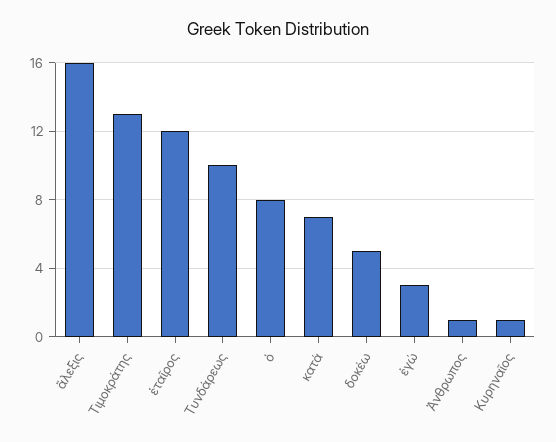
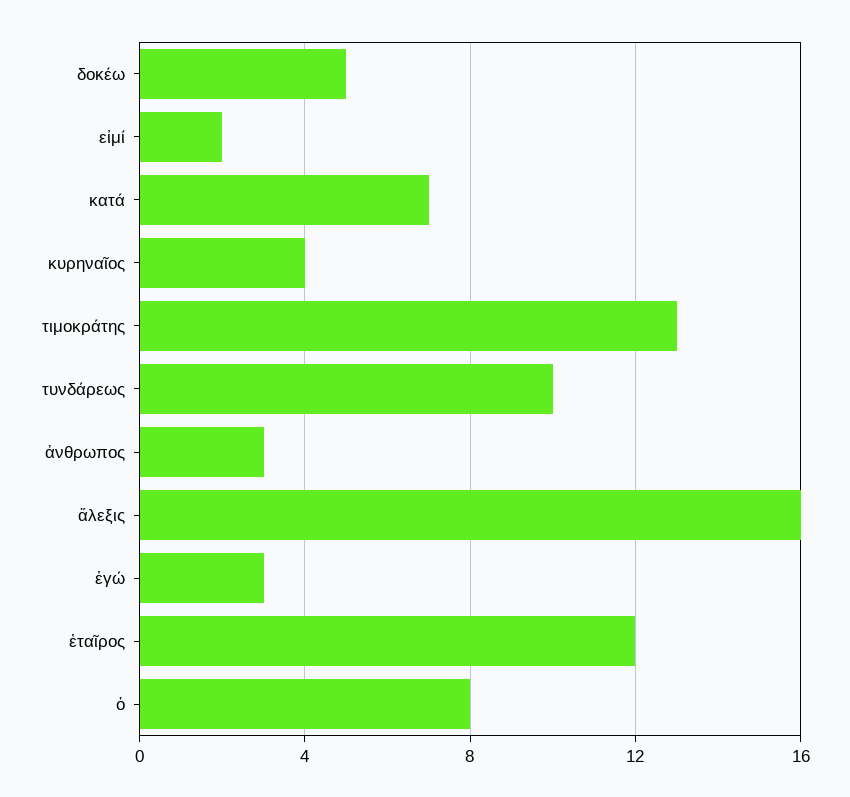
Ἀνθρωπος: 1 -> 3
Κυρηναῖος: 1 -> 4
εἰμί: none -> 2

